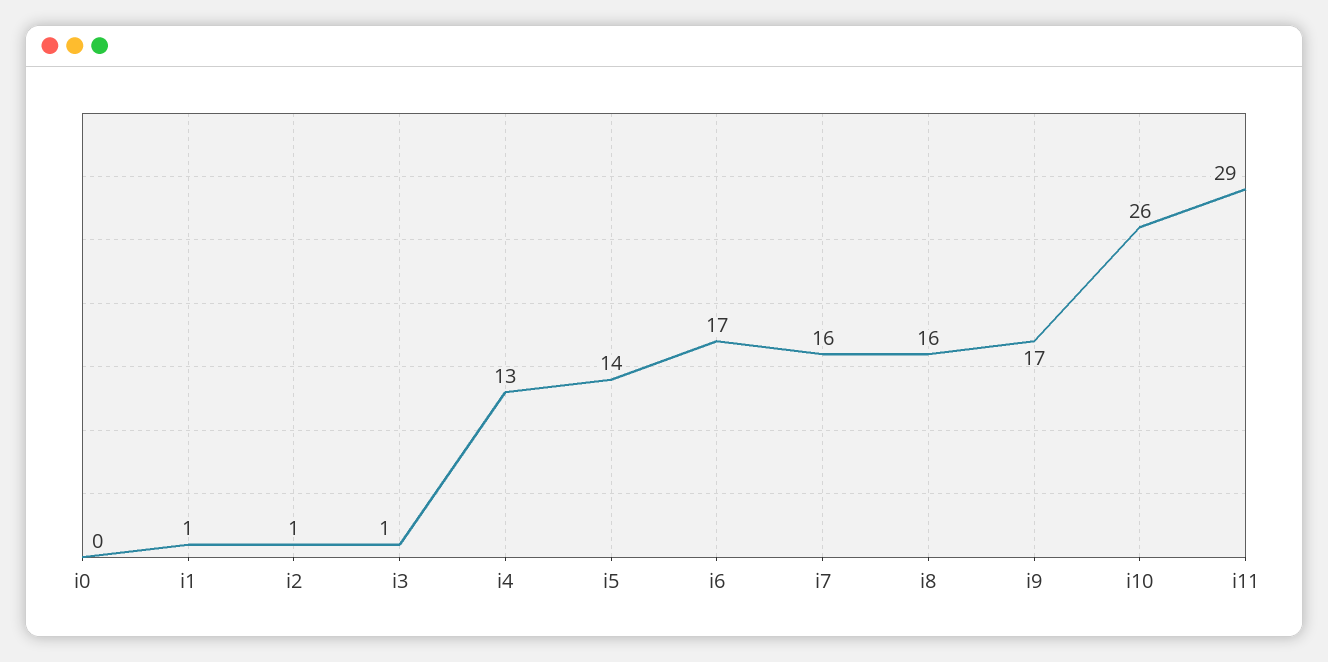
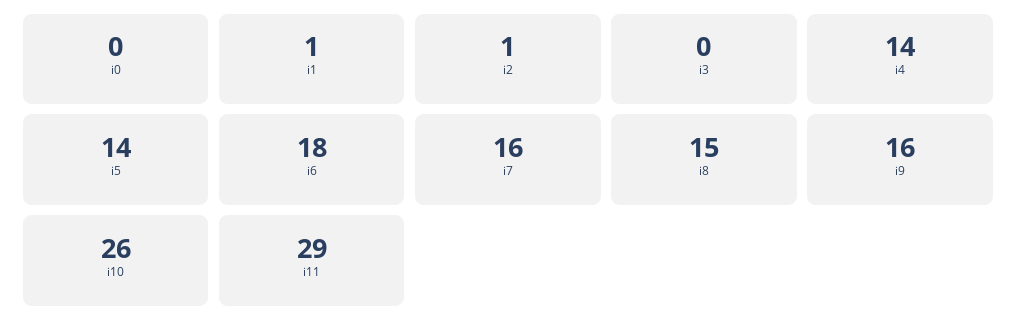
i3: 1 -> 0
i4: 13 -> 14
i6: 17 -> 18
i8: 16 -> 15
i9: 17 -> 16

